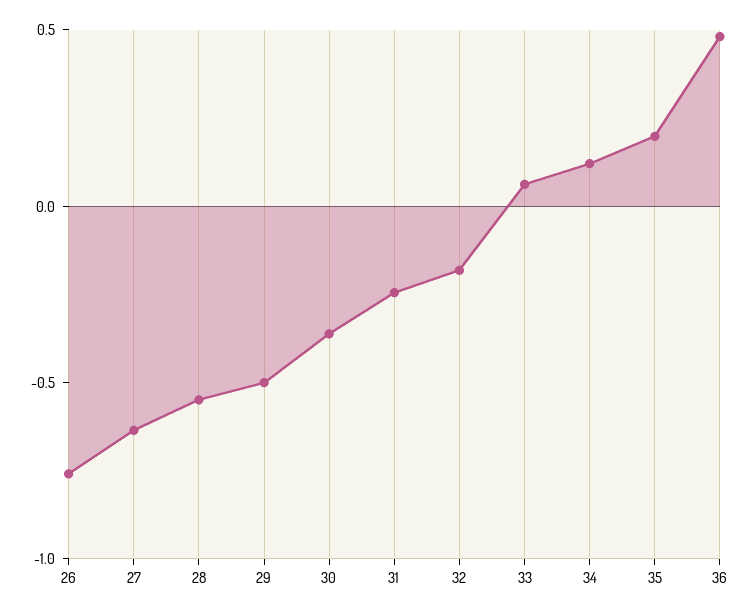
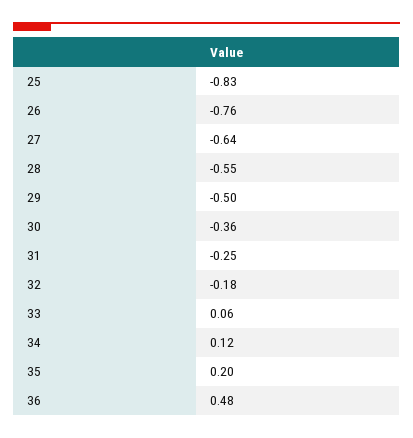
25: none -> -0.83

